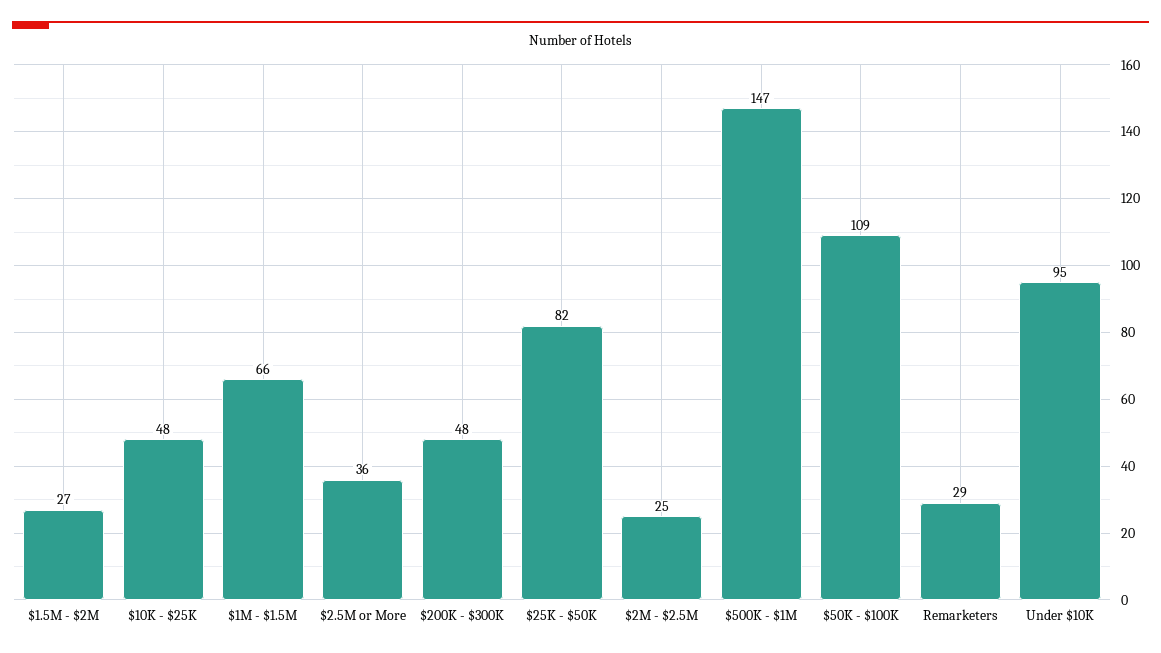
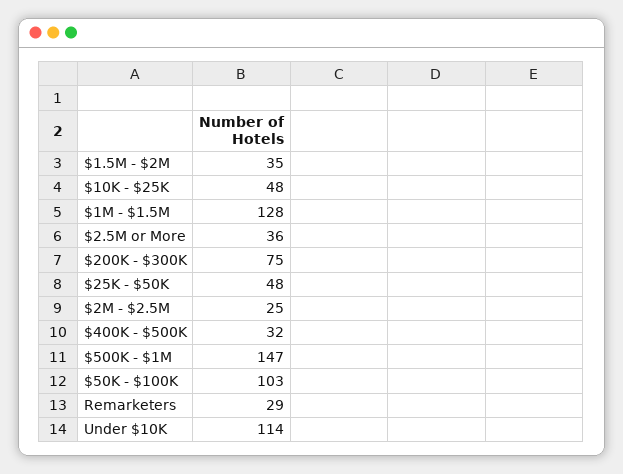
$1.5M - $2M: 27 -> 35
$1M - $1.5M: 66 -> 128
$200K - $300K: 48 -> 75
$25K - $50K: 82 -> 48
$50K - $100K: 109 -> 103
Under $10K: 95 -> 114
$400K - $500K: none -> 32

